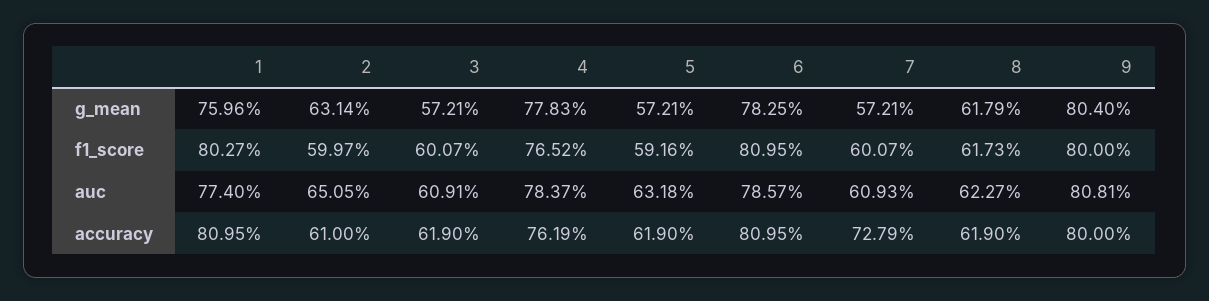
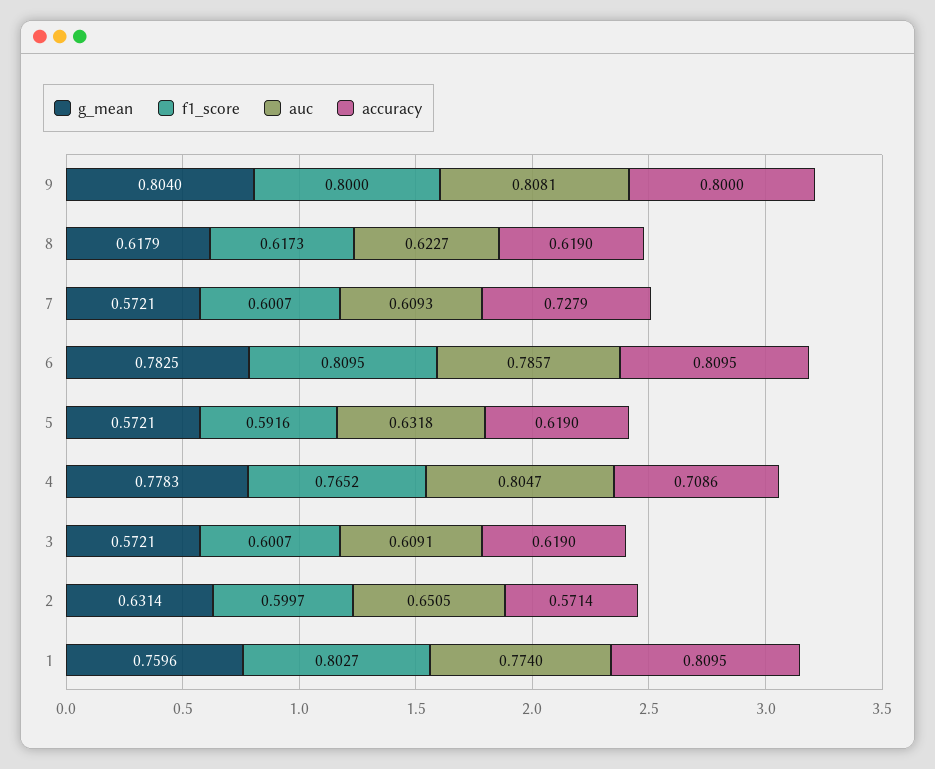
auc, 4: 0.7837 -> 0.8047
accuracy, 2: 0.61 -> 0.5714
accuracy, 4: 0.7619 -> 0.7086

